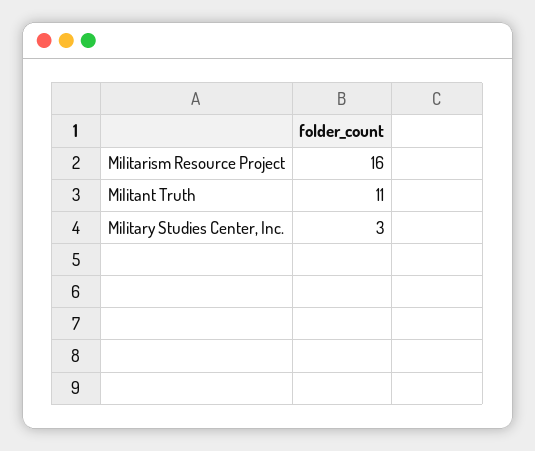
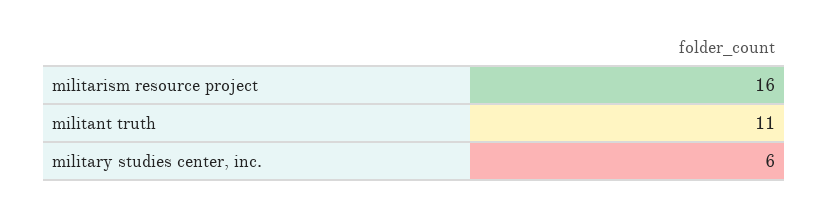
Military Studies Center, Inc.: 3 -> 6

